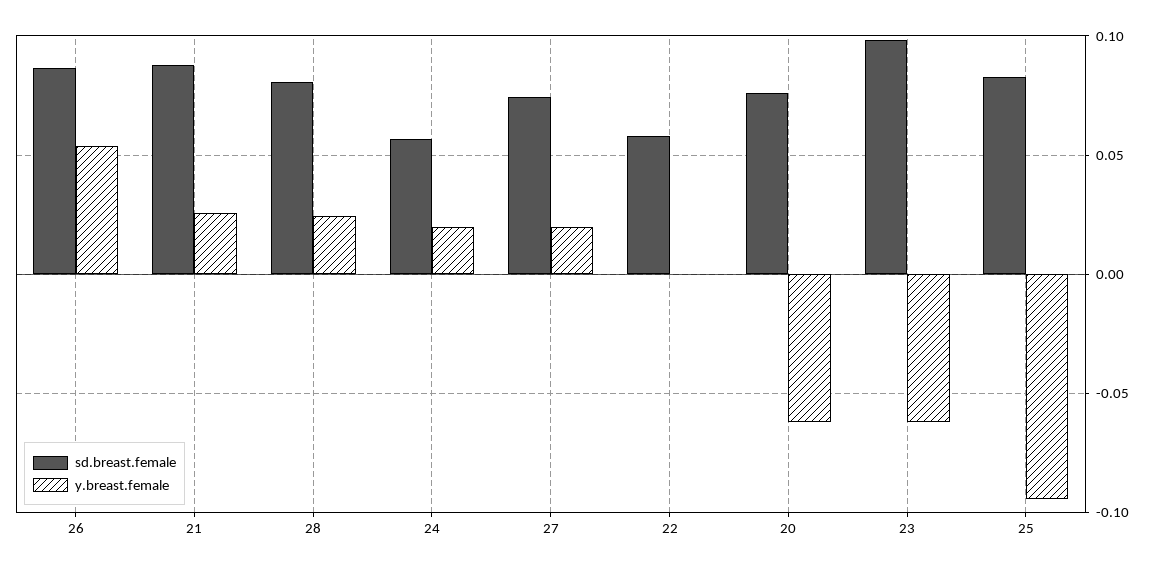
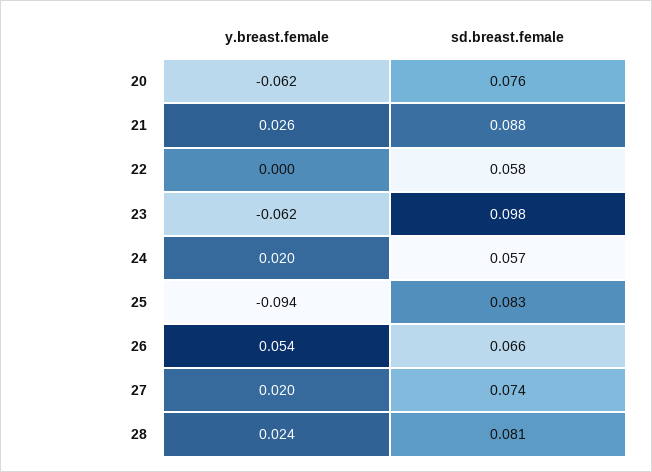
sd.breast.female, 26: 0.085 -> 0.066

